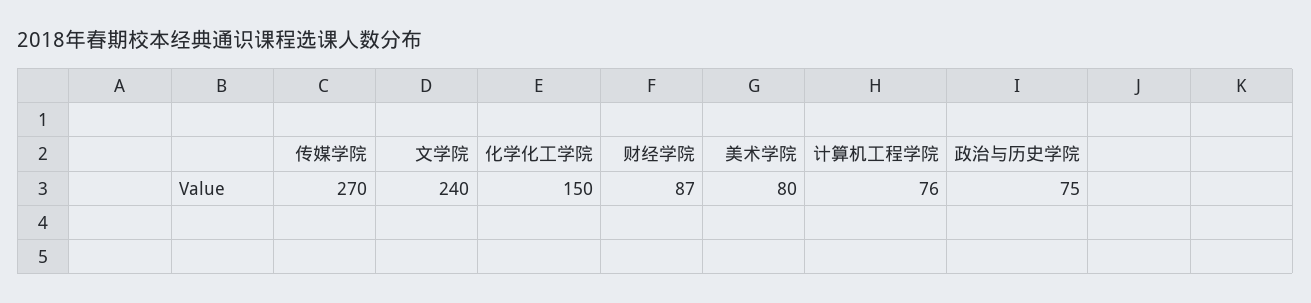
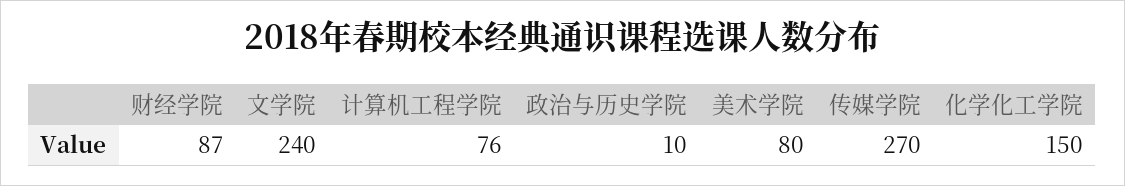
政治与历史学院: 75 -> 10

